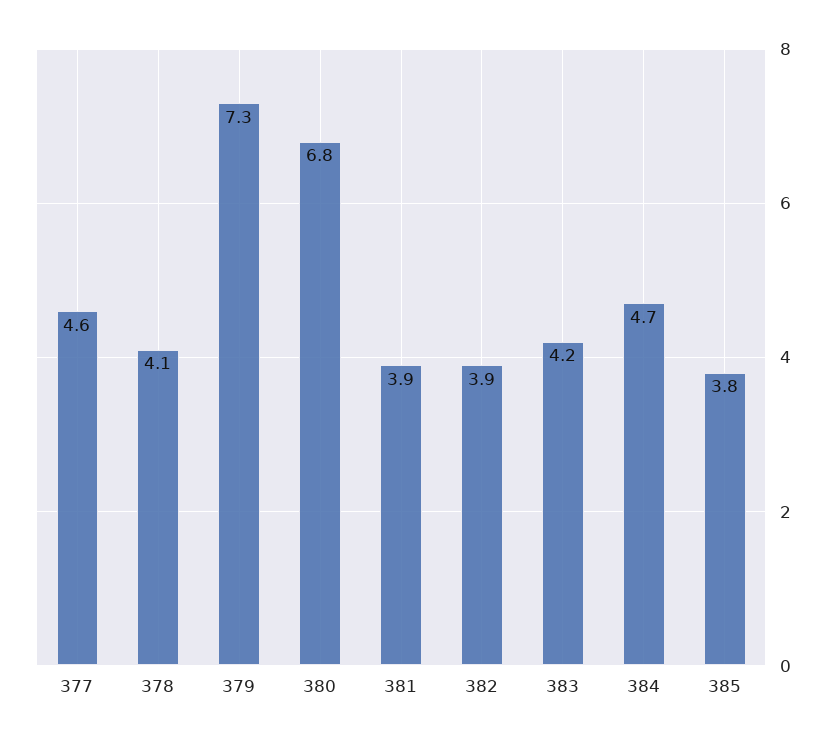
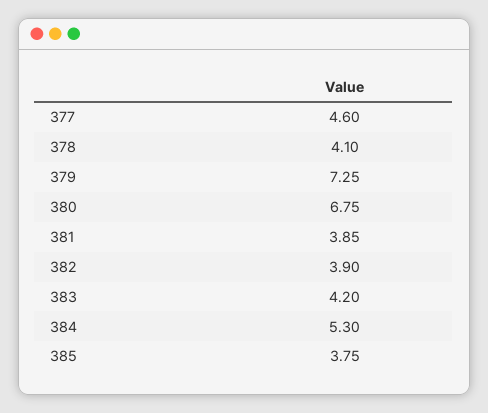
384: 4.7 -> 5.3

